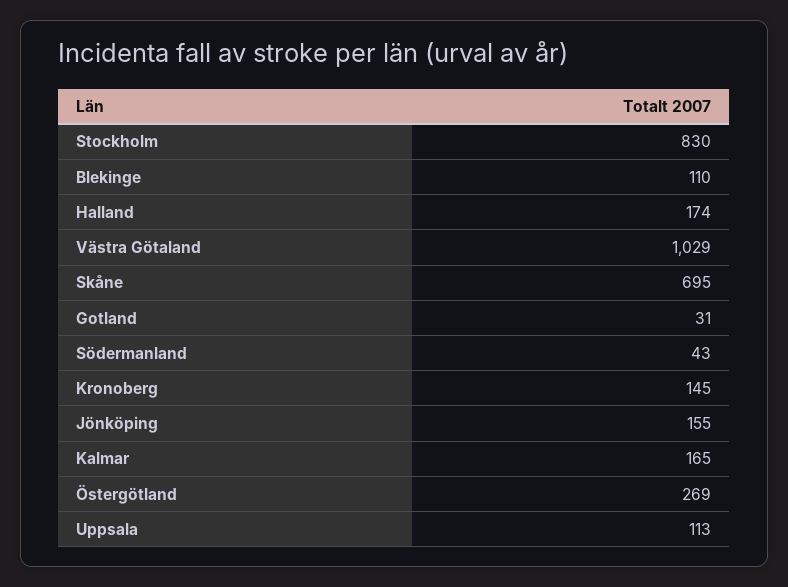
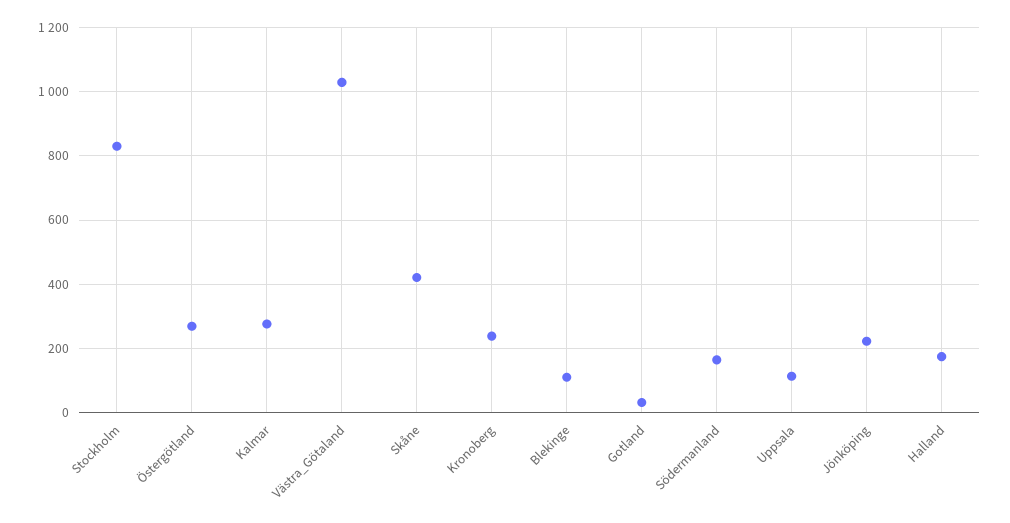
Skåne: 695 -> 420
Södermanland: 43 -> 160
Kronoberg: 145 -> 240
Jönköping: 155 -> 220
Kalmar: 165 -> 280

